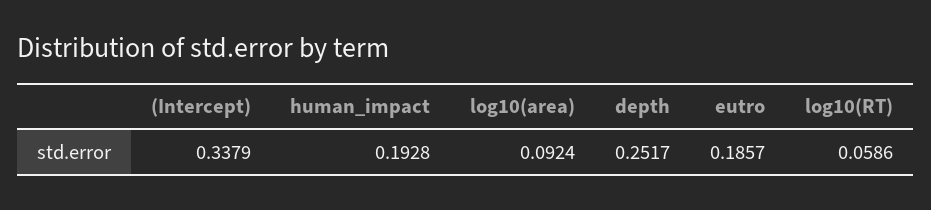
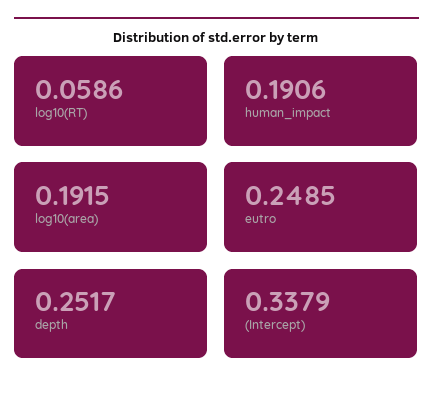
human_impact: 0.1928 -> 0.1906
log10(area): 0.0924 -> 0.1915
eutro: 0.1857 -> 0.2485

